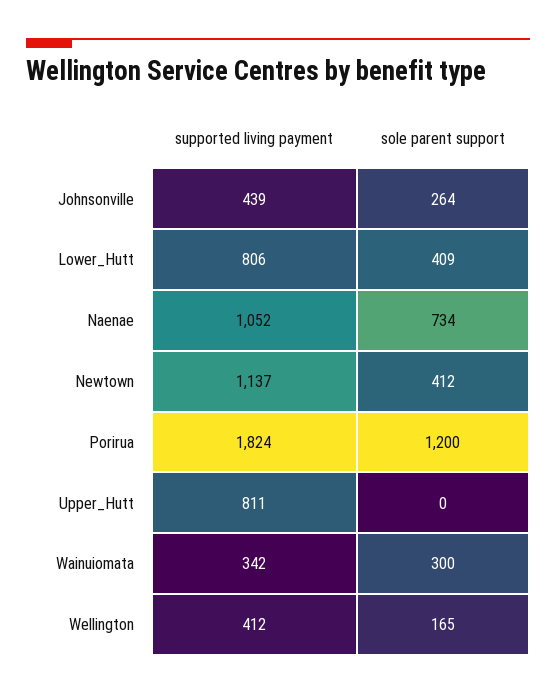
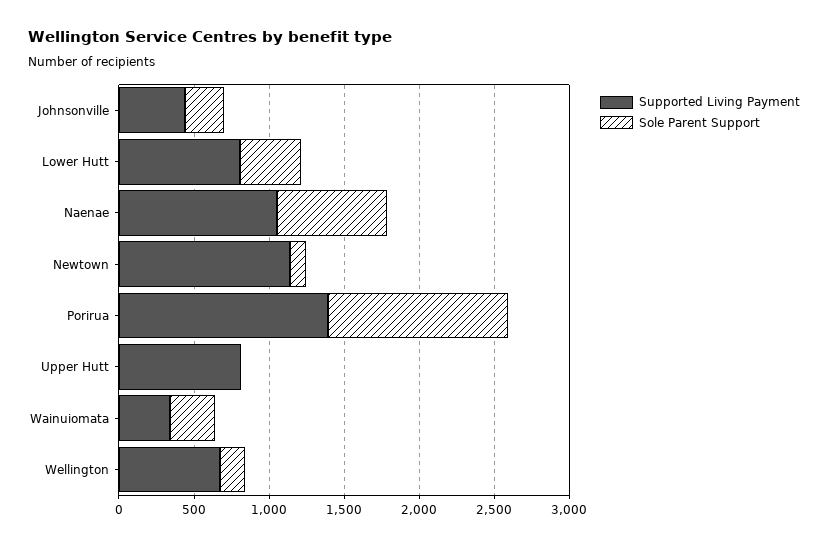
sole parent support, Newtown: 412 -> 100
supported living payment, Porirua: 1824 -> 1400
supported living payment, Wellington: 412 -> 700

